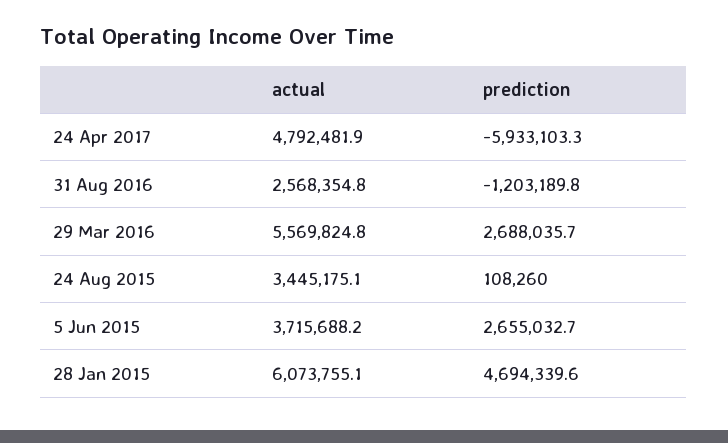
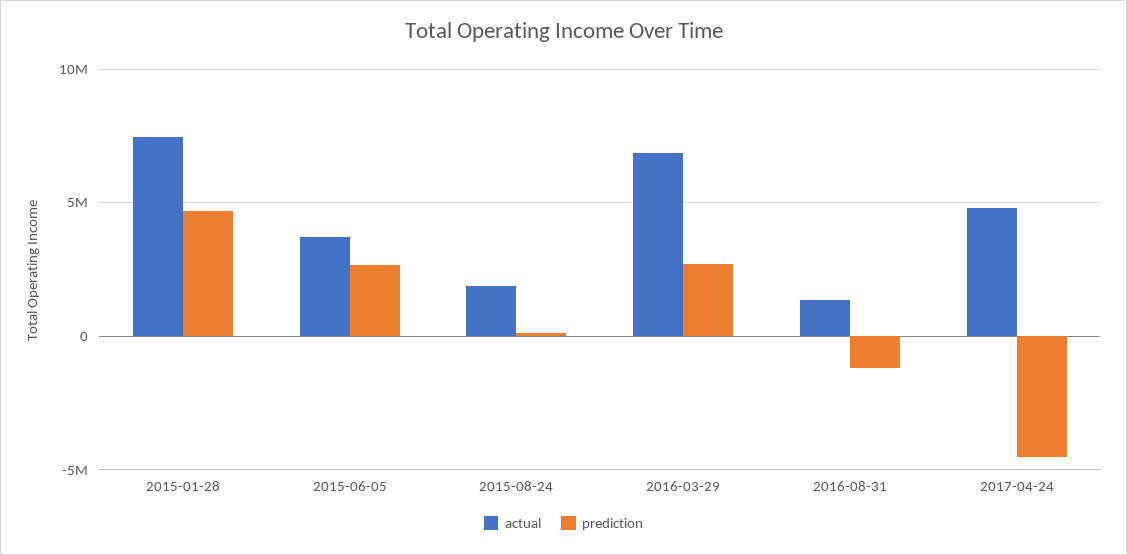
prediction, 24 Apr 2017: -5933103.3 -> -4500000
actual, 31 Aug 2016: 2568354.8 -> 1500000
actual, 29 Mar 2016: 5569824.8 -> 7000000
actual, 24 Aug 2015: 3445175.1 -> 2000000
actual, 28 Jan 2015: 6073755.1 -> 7500000

